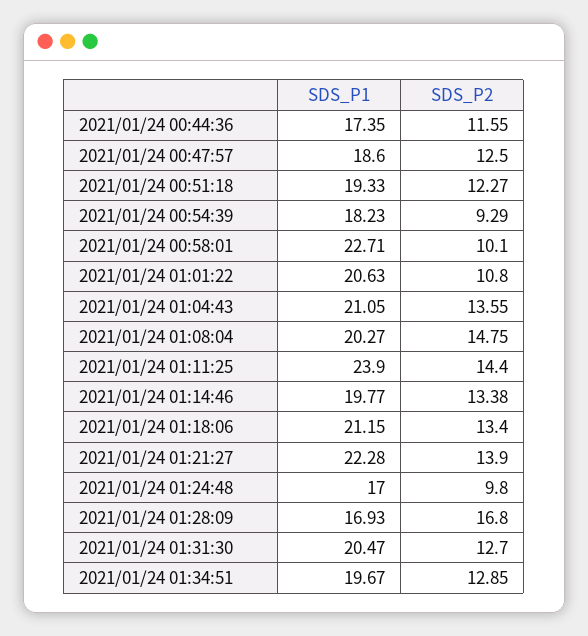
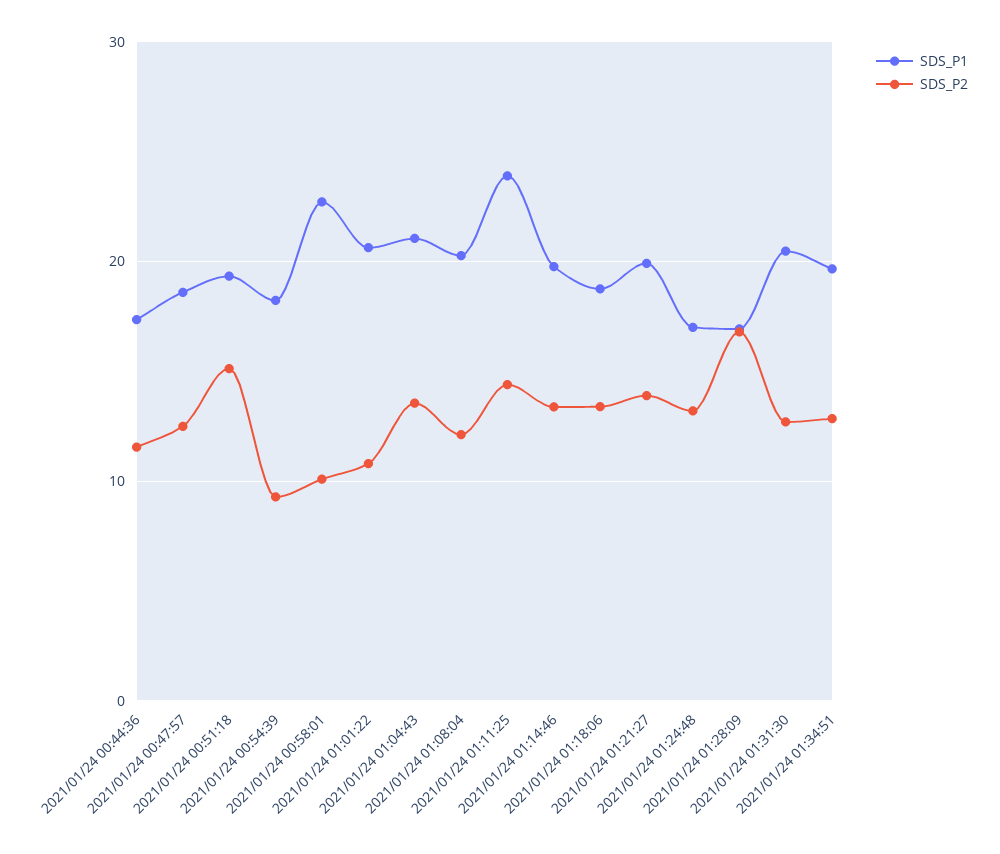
SDS_P2, 2021/01/24 00:51:18: 12.27 -> 15
SDS_P2, 2021/01/24 01:08:04: 14.75 -> 12
SDS_P1, 2021/01/24 01:18:06: 21.15 -> 19
SDS_P1, 2021/01/24 01:21:27: 22.28 -> 20
SDS_P2, 2021/01/24 01:24:48: 9.8 -> 13

